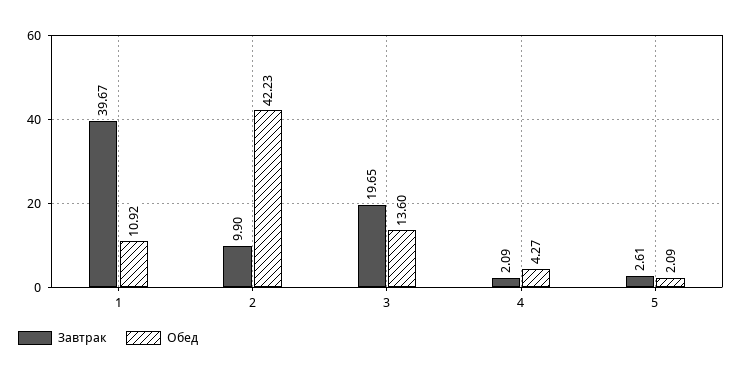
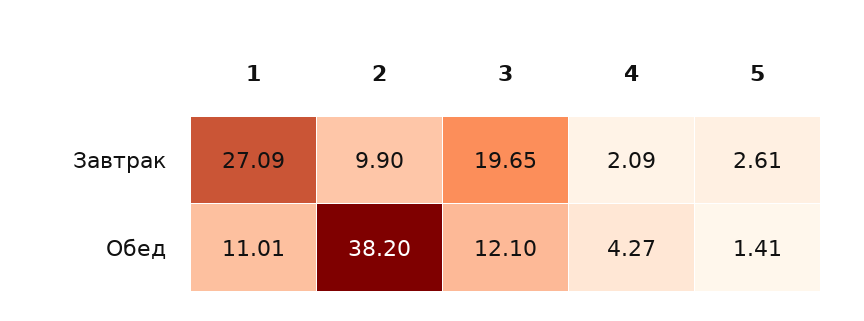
Завтрак, 1: 39.67 -> 27.09
Обед, 1: 10.92 -> 11.01
Обед, 2: 42.23 -> 38.2
Обед, 3: 13.6 -> 12.1
Обед, 5: 2.09 -> 1.41

